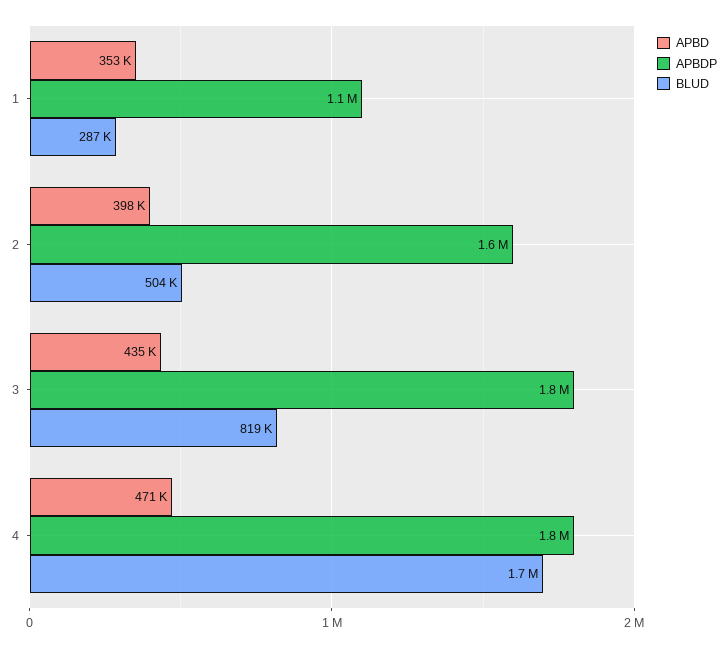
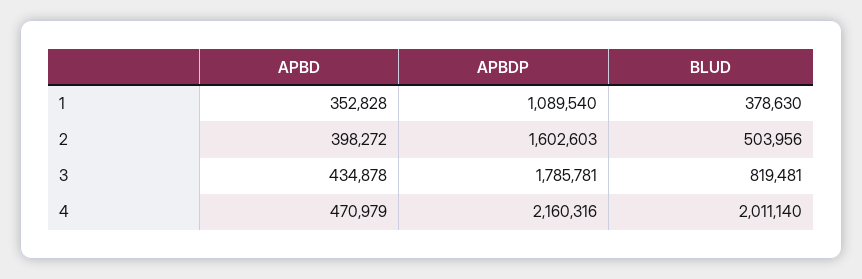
BLUD, 1: 287000 -> 378630
APBDP, 4: 1800000 -> 2160316
BLUD, 4: 1700000 -> 2011140

